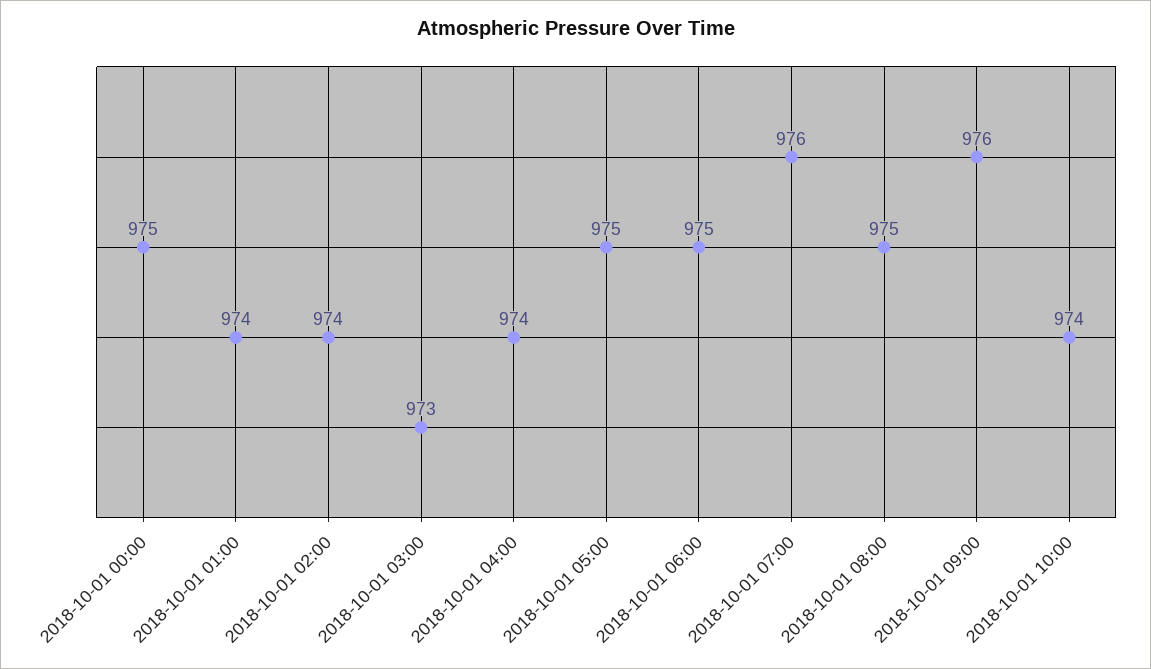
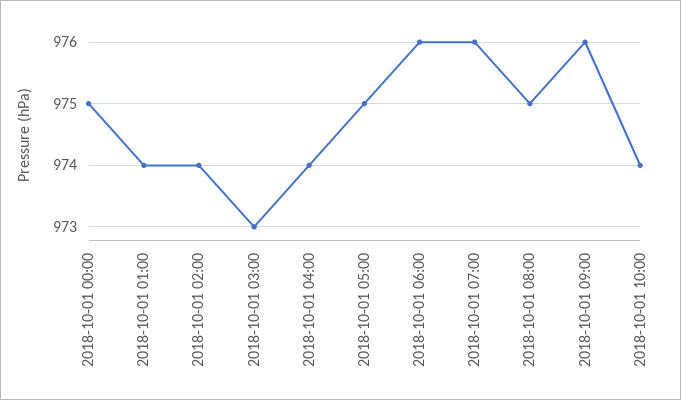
2018-10-01 06:00: 975 -> 976

